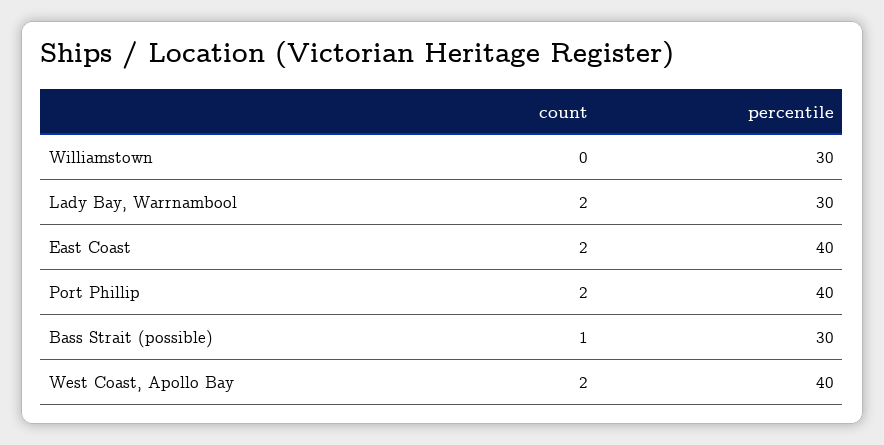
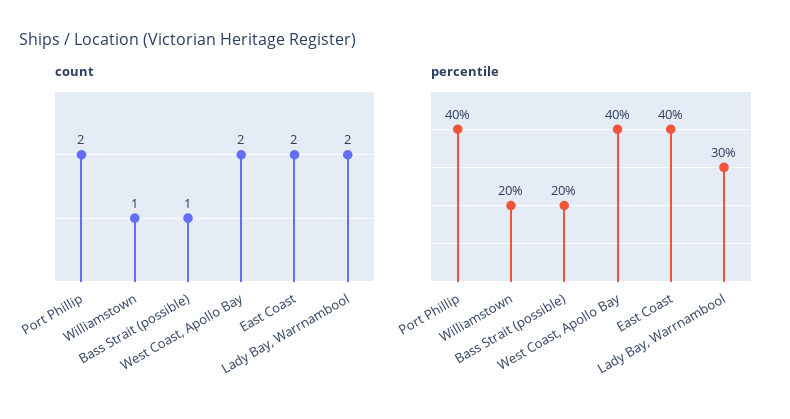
count, Williamstown: 0 -> 1
percentile, Williamstown: 30 -> 20
percentile, Bass Strait (possible): 30 -> 20

